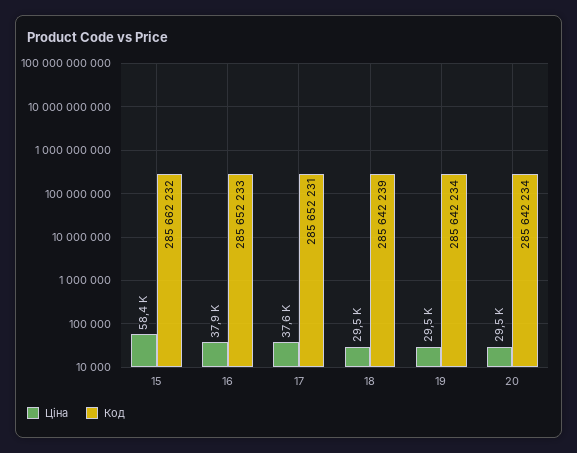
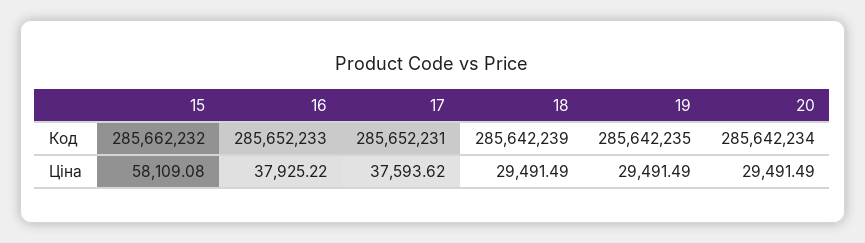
Ціна, 15: 58400 -> 58109.08
Код, 19: 285642234 -> 285642235

